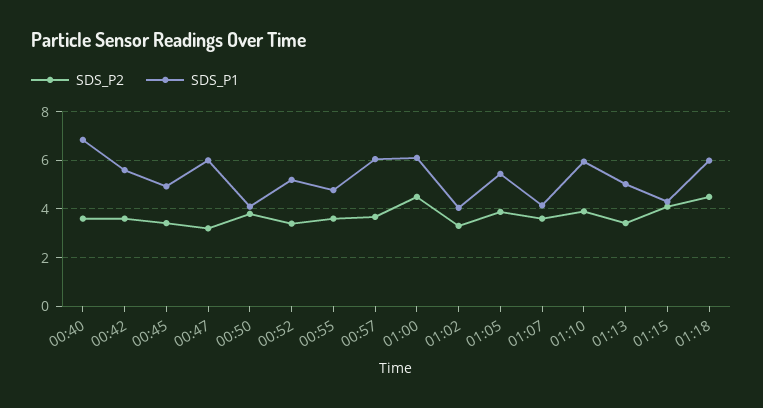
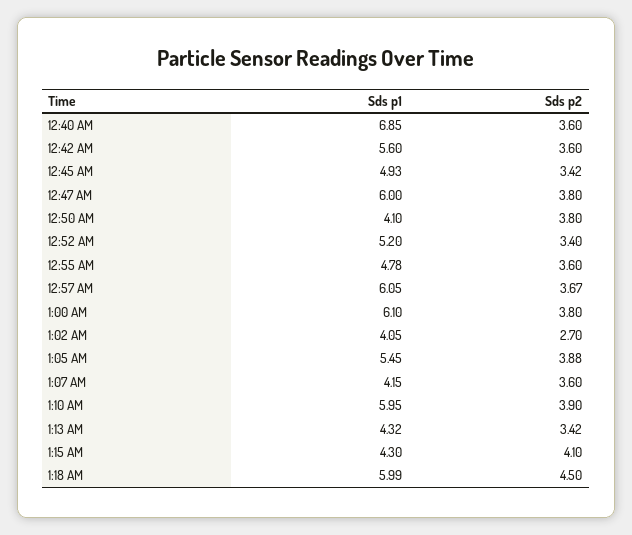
SDS_P2, 00:47: 3.25 -> 3.8
SDS_P2, 01:00: 4.5 -> 3.8
SDS_P2, 01:02: 3.25 -> 2.7
SDS_P1, 01:13: 5 -> 4.32

